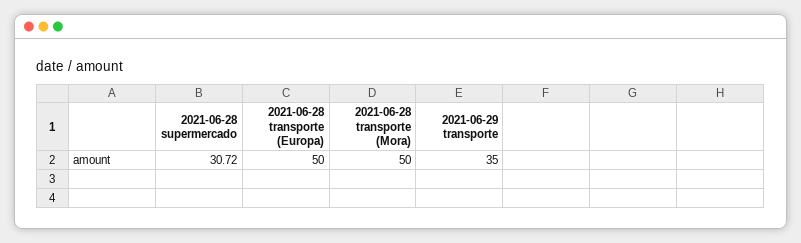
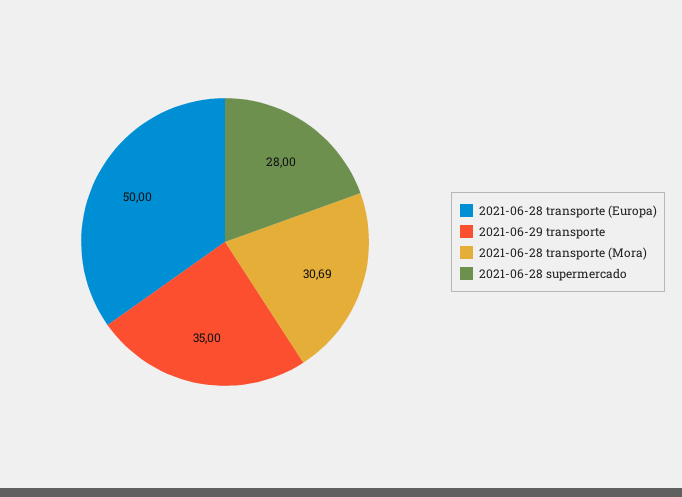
2021-06-28 supermercado: 30.72 -> 28
2021-06-28 transporte (Mora): 50 -> 30.69

